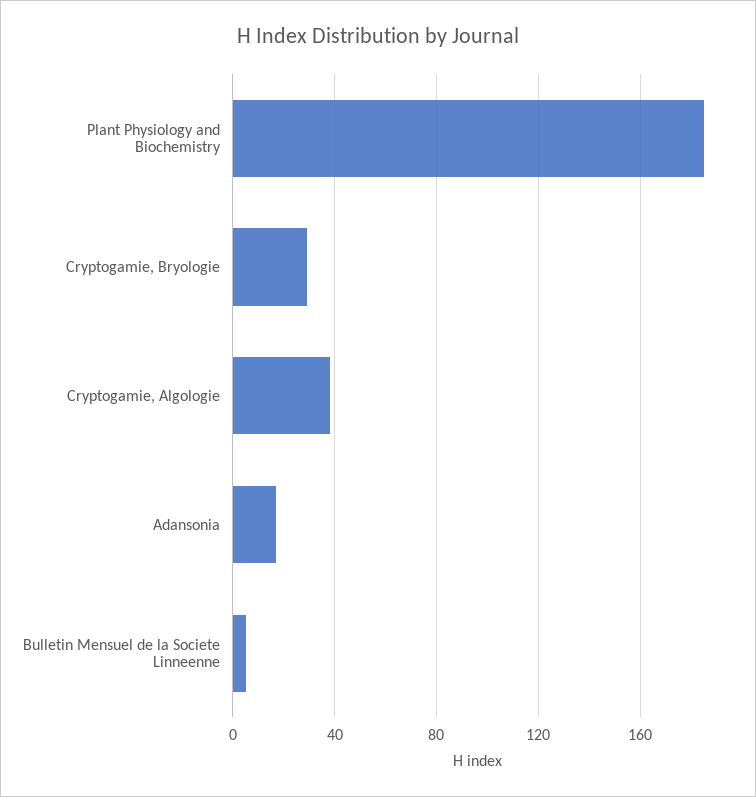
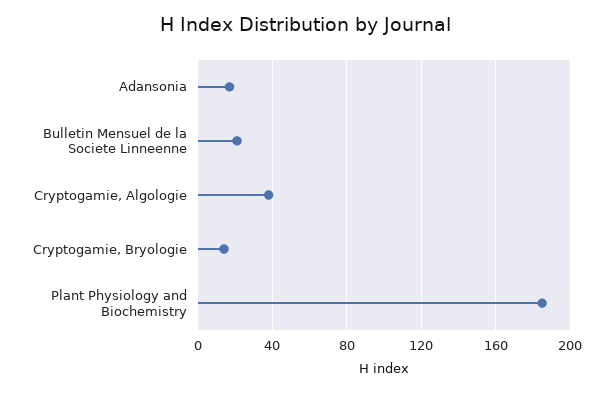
Cryptogamie, Bryologie: 30 -> 15
Bulletin Mensuel de la Societe Linneenne: 5 -> 20

